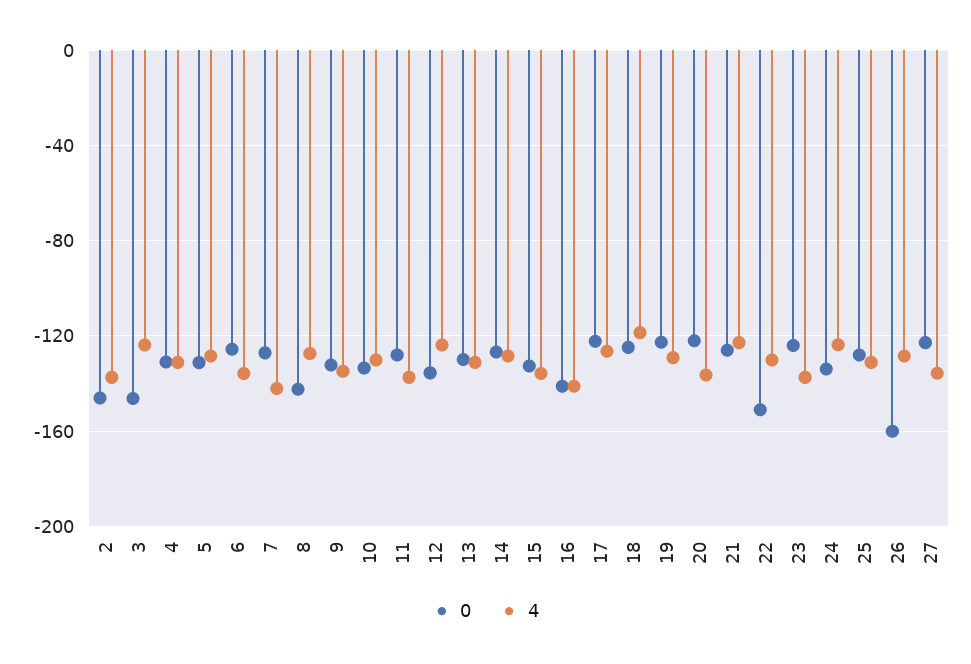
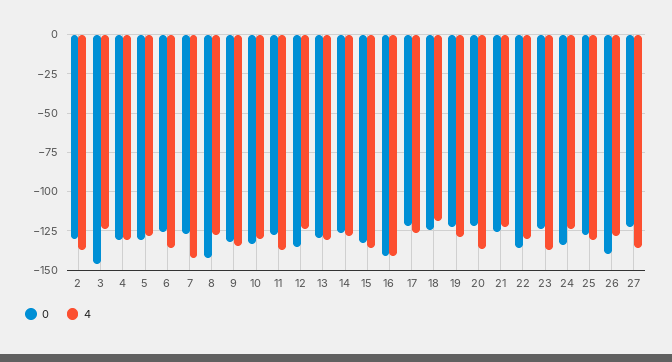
0, 2: -145 -> -130
0, 22: -150 -> -135
0, 26: -160 -> -140

